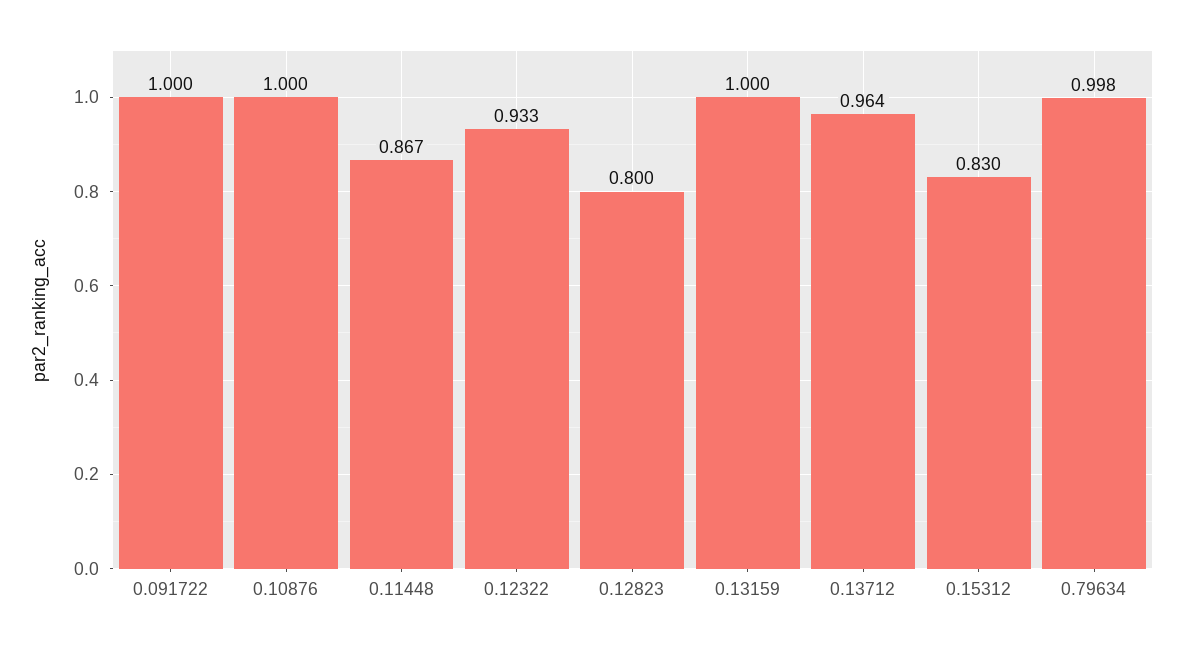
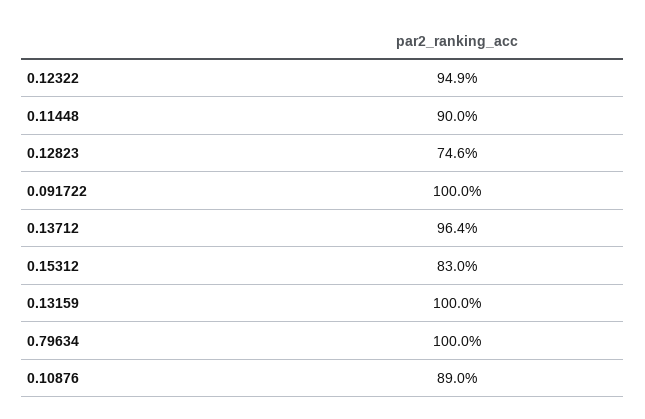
0.10876: 1 -> 0.89
0.11448: 0.867 -> 0.9
0.12322: 0.933 -> 0.949
0.12823: 0.8 -> 0.746
0.79634: 0.998 -> 1

